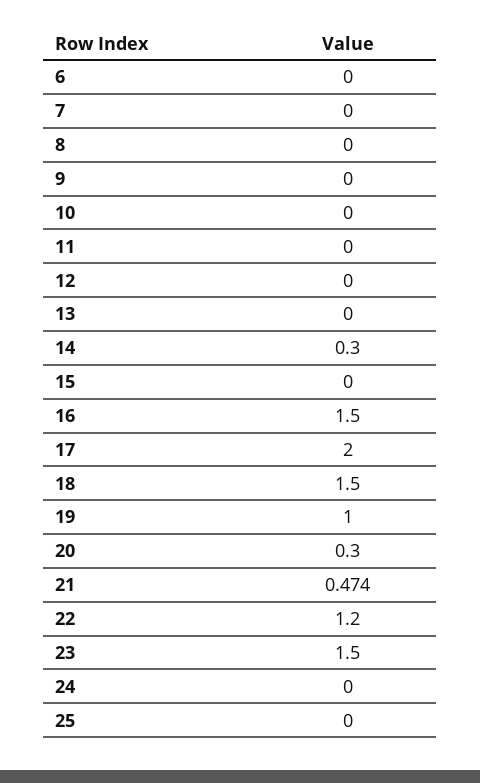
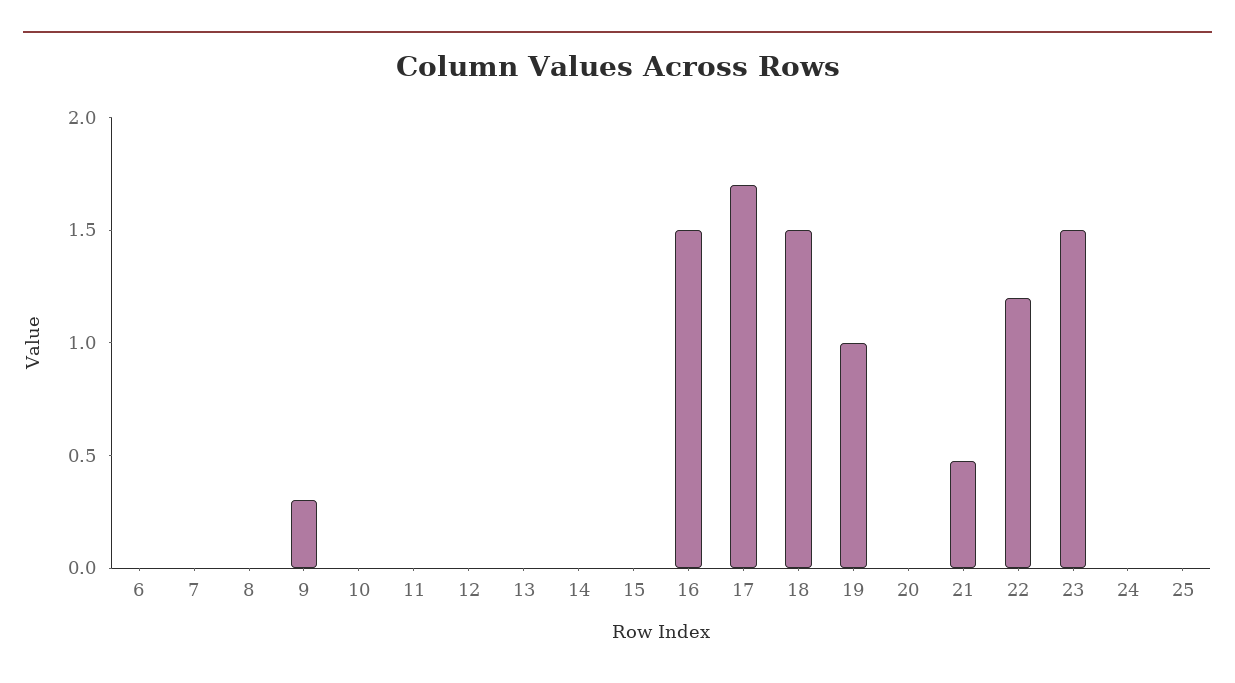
9: 0 -> 0.3
14: 0.3 -> 0
17: 2 -> 1.7
20: 0.3 -> 0

